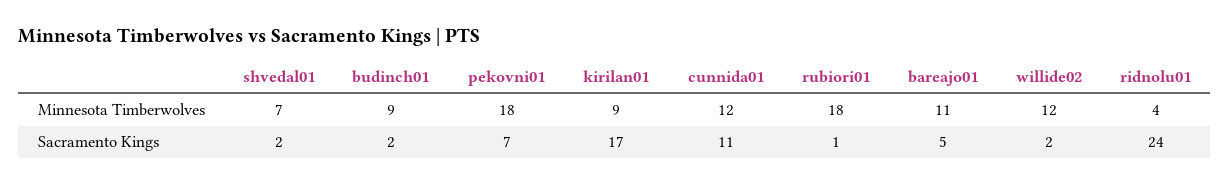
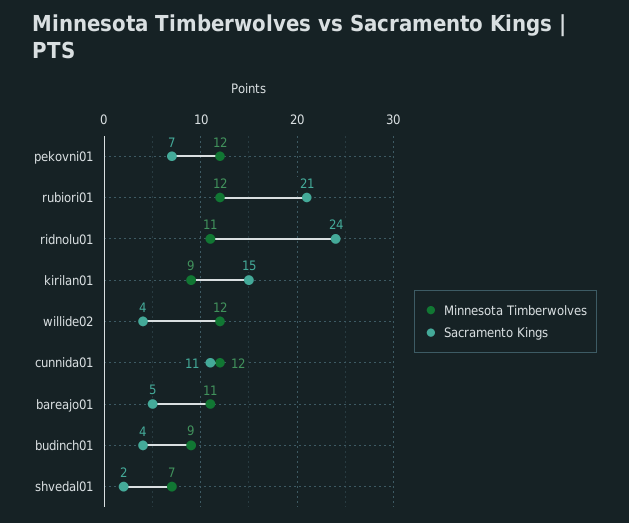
Minnesota Timberwolves, pekovni01: 18 -> 12
Minnesota Timberwolves, rubiori01: 18 -> 12
Minnesota Timberwolves, ridnolu01: 4 -> 11
Sacramento Kings, budinch01: 2 -> 4
Sacramento Kings, kirilan01: 17 -> 15
Sacramento Kings, rubiori01: 1 -> 21
Sacramento Kings, willide02: 2 -> 4

